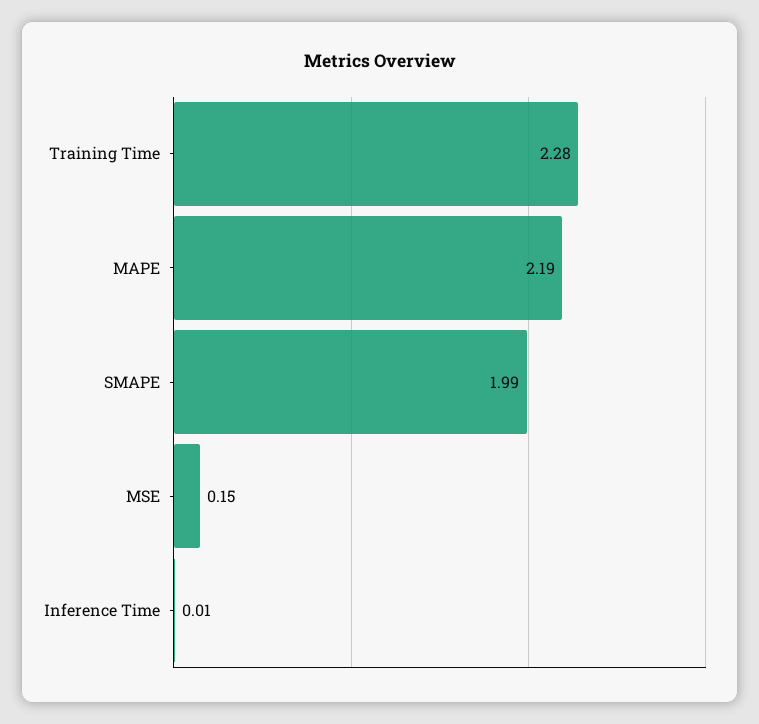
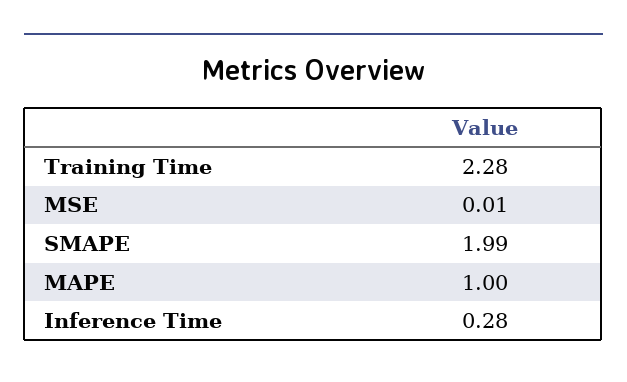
MAPE: 2.19 -> 1
MSE: 0.15 -> 0.01
Inference Time: 0.01 -> 0.28

